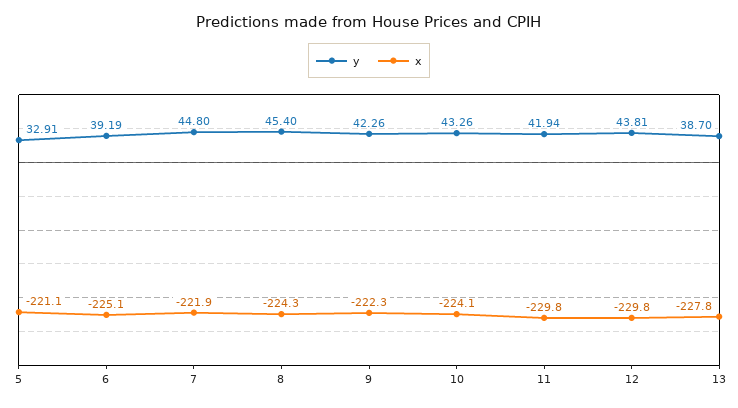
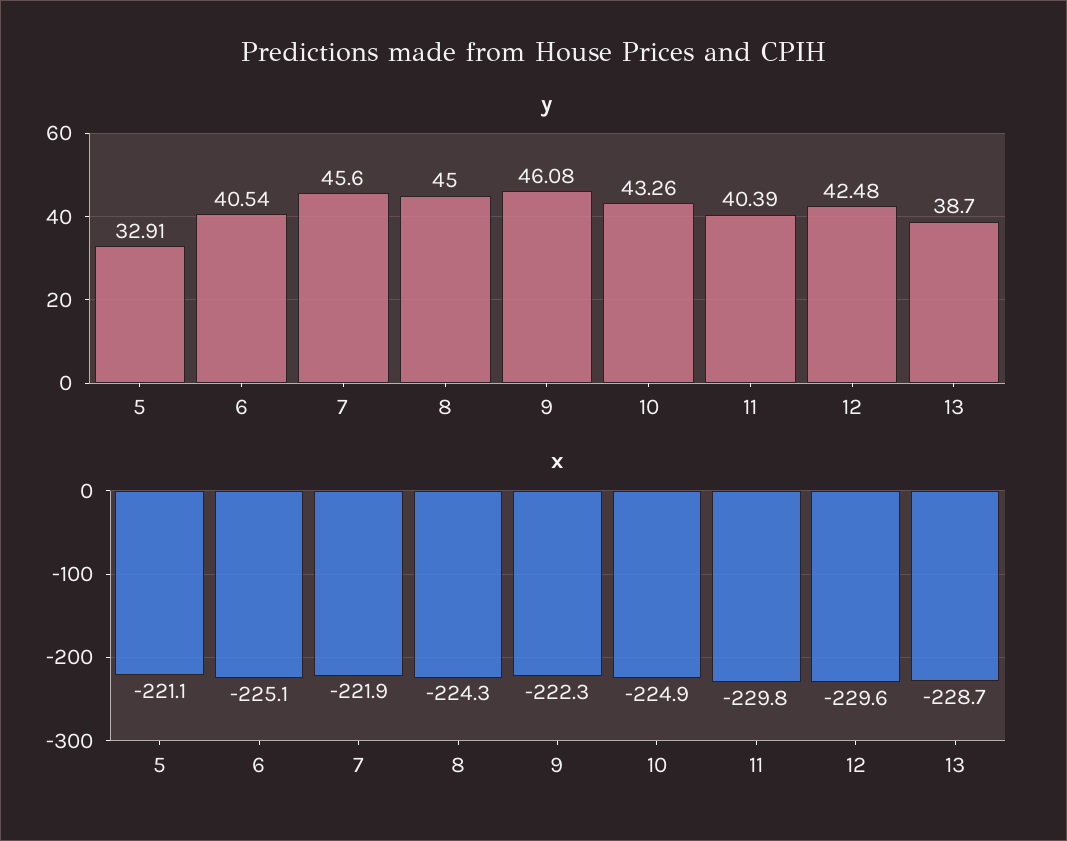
y, 6: 39.19 -> 40.54
y, 7: 44.8 -> 45.6
y, 8: 45.4 -> 45
y, 9: 42.26 -> 46.08
x, 10: -224.1 -> -224.9
y, 11: 41.94 -> 40.39
y, 12: 43.81 -> 42.48
x, 12: -229.8 -> -229.6
x, 13: -227.8 -> -228.7

